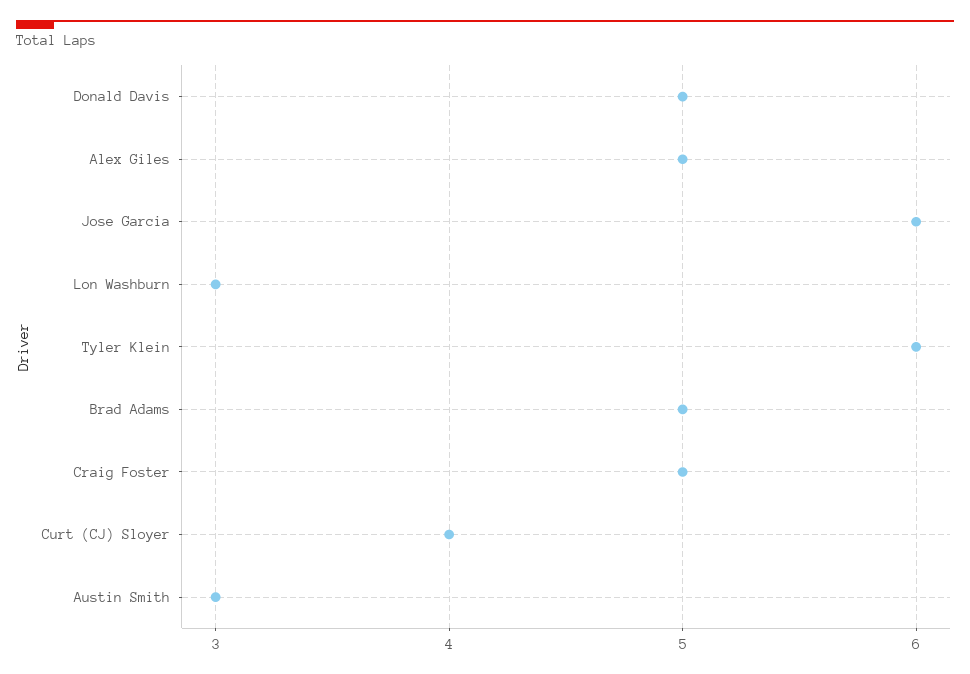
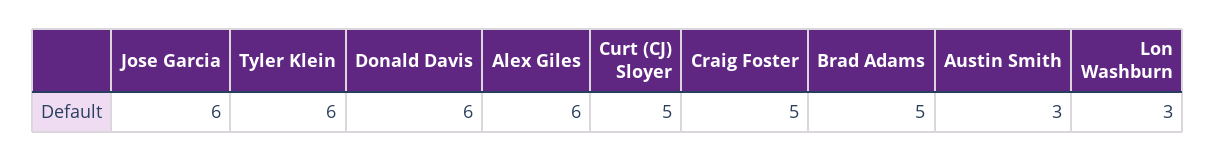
Donald Davis: 5 -> 6
Alex Giles: 5 -> 6
Curt (CJ) Sloyer: 4 -> 5

